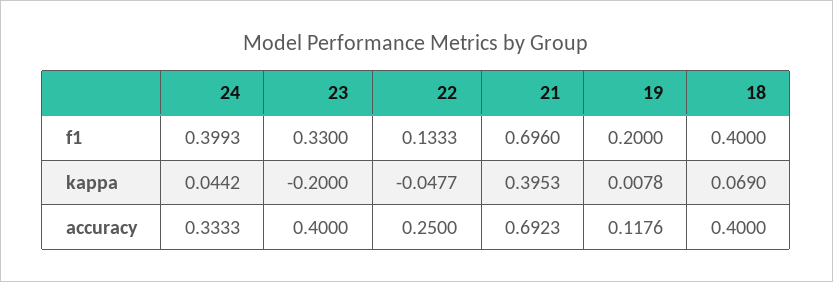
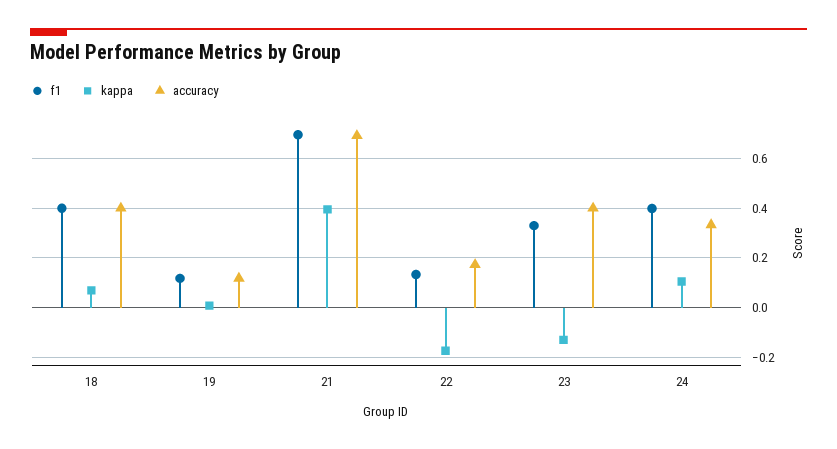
f1, 19: 0.2 -> 0.125
kappa, 24: 0.0442 -> 0.1
kappa, 23: -0.2 -> -0.125
kappa, 22: -0.0477 -> -0.175
accuracy, 22: 0.25 -> 0.175

